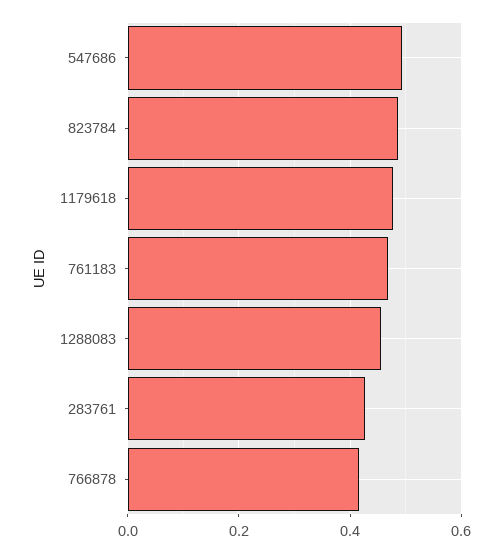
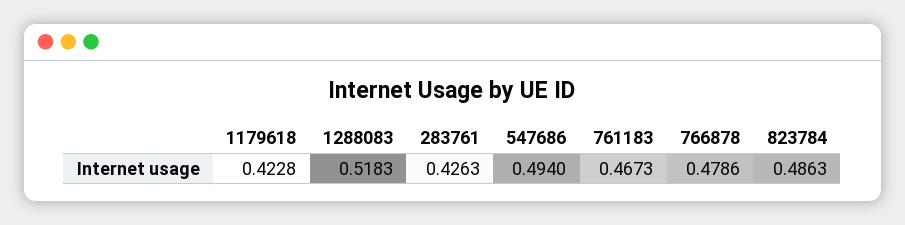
1179618: 0.48 -> 0.4228
1288083: 0.46 -> 0.5183
766878: 0.42 -> 0.4786

